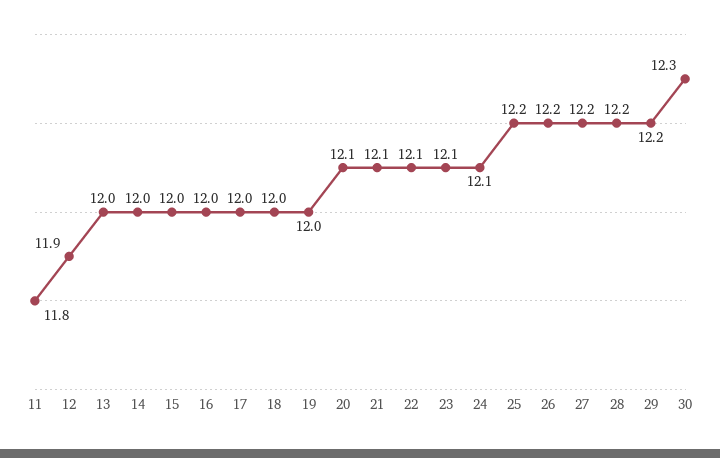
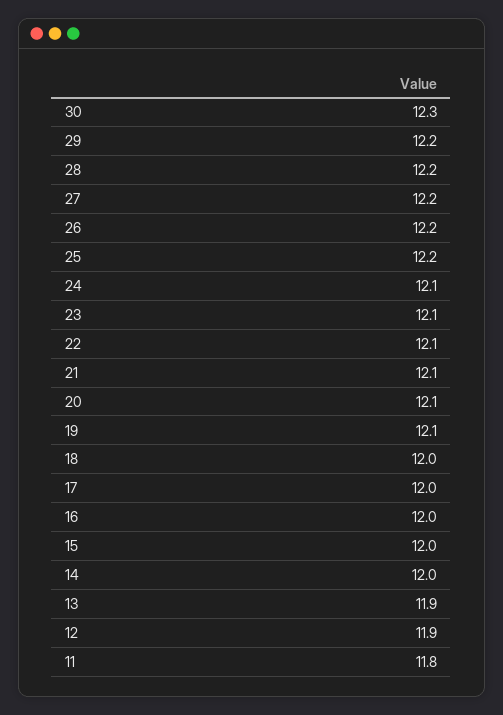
13: 12 -> 11.9
19: 12 -> 12.1

